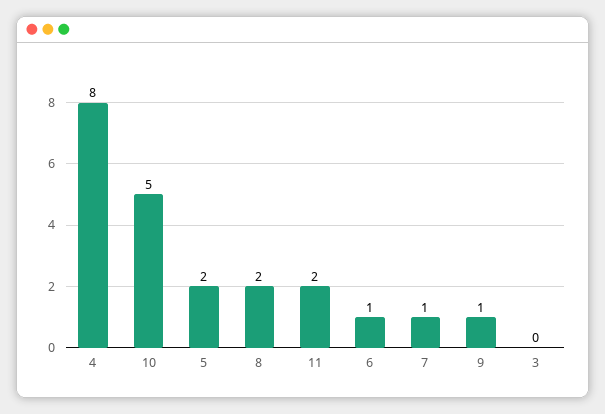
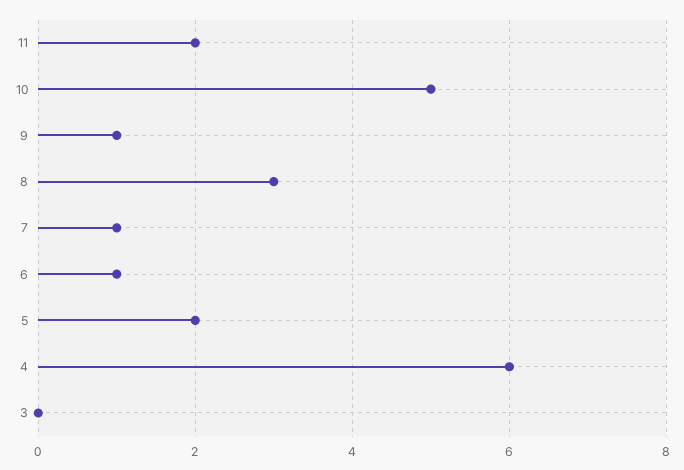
4: 8 -> 6
8: 2 -> 3

